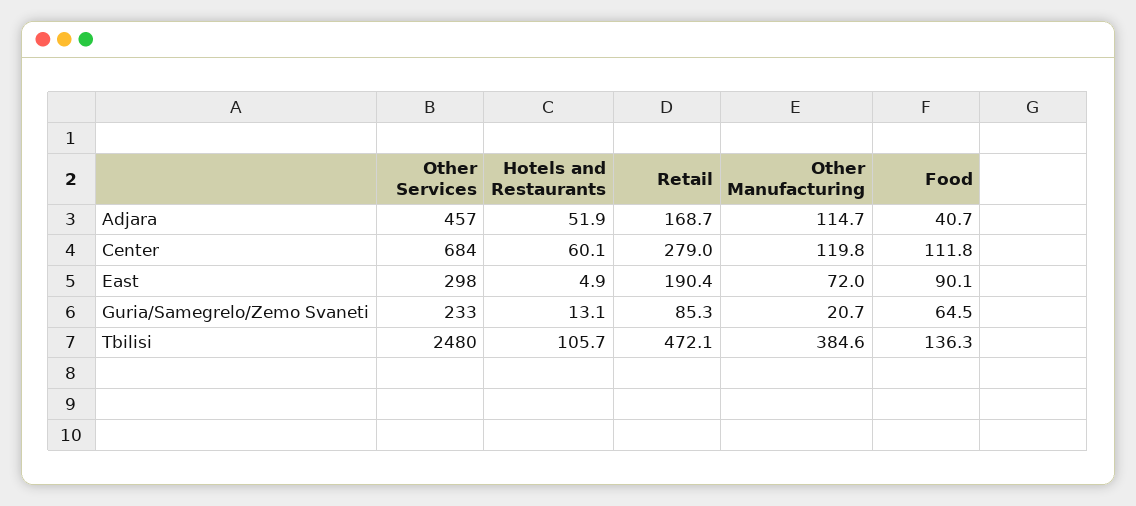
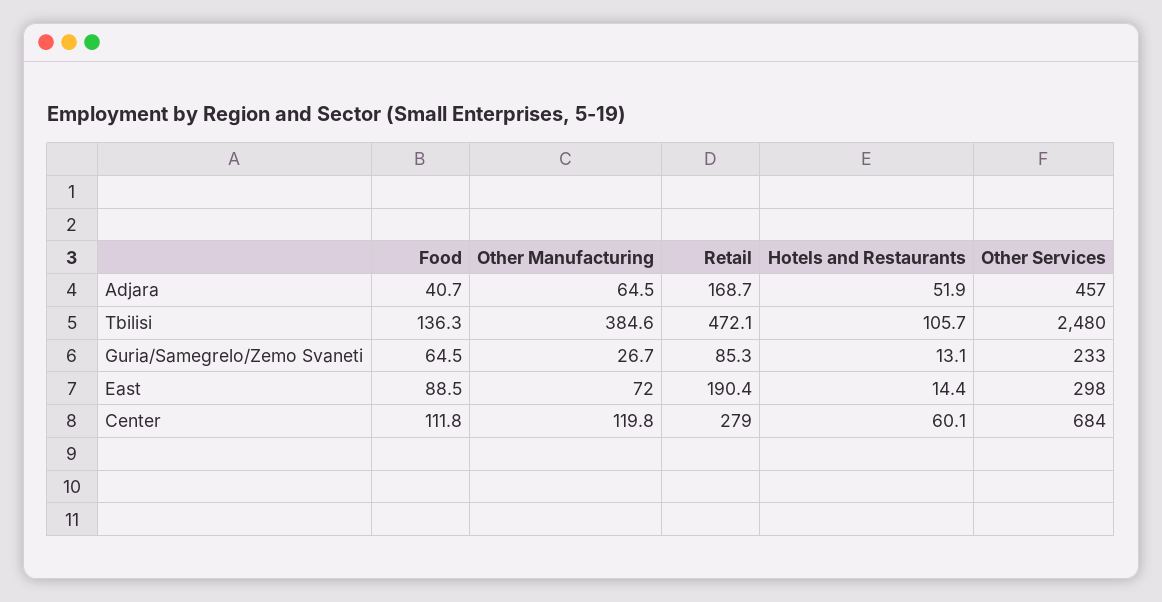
Other Manufacturing, Adjara: 114.7 -> 64.5
Hotels and Restaurants, East: 4.9 -> 14.4
Food, East: 90.1 -> 88.5
Other Manufacturing, Guria/Samegrelo/Zemo Svaneti: 20.7 -> 26.7

